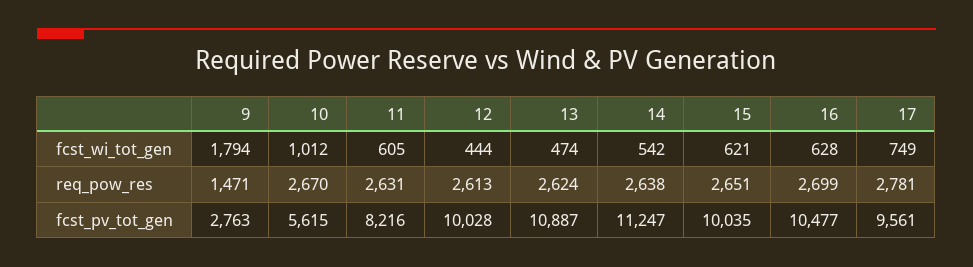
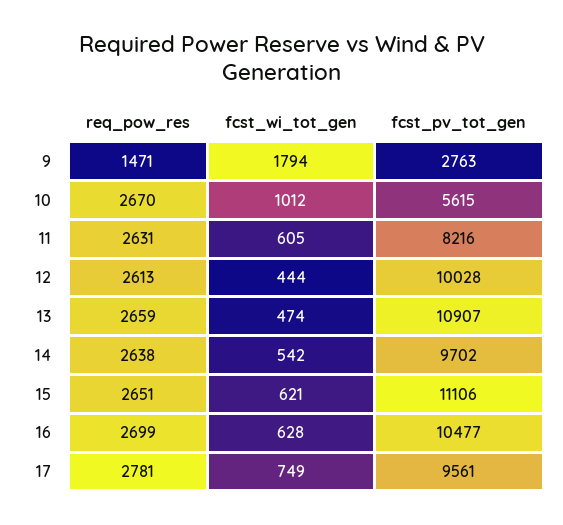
13, req_pow_res: 2624 -> 2659
13, fcst_pv_tot_gen: 10887 -> 10907
14, fcst_pv_tot_gen: 11247 -> 9702
15, fcst_pv_tot_gen: 10035 -> 11106

